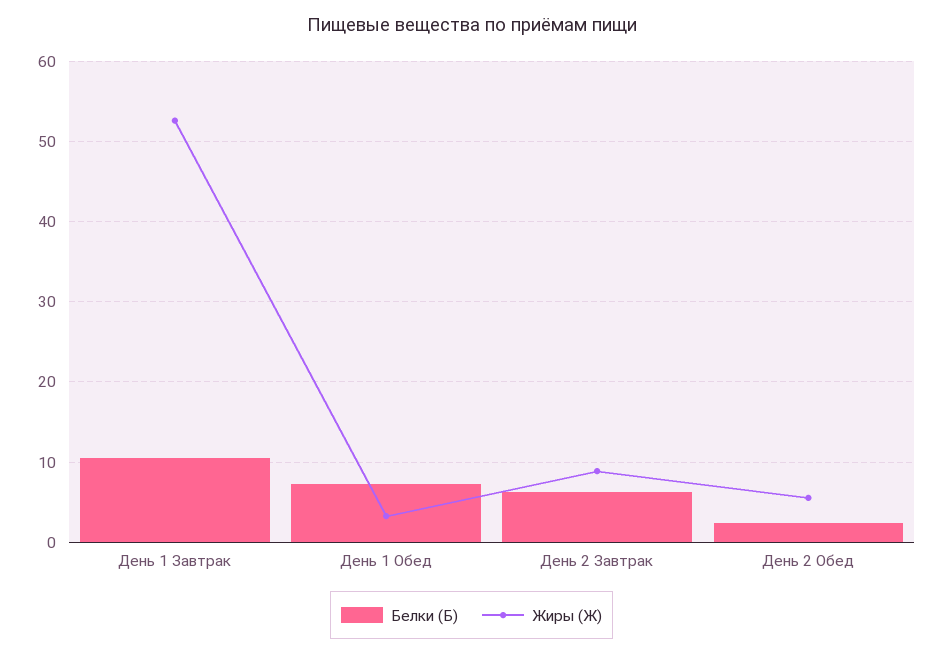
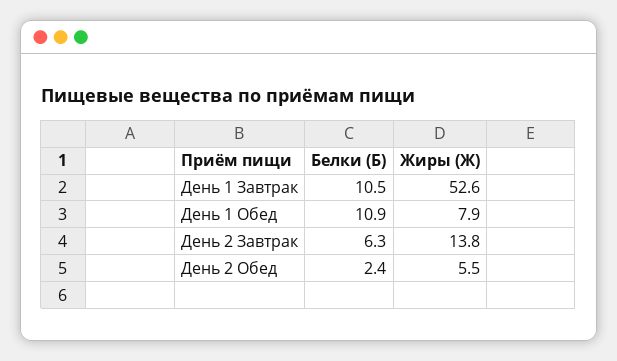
Белки (Б), День 1 Обед: 7 -> 10.9
Жиры (Ж), День 1 Обед: 3 -> 7.9
Жиры (Ж), День 2 Завтрак: 9 -> 13.8

